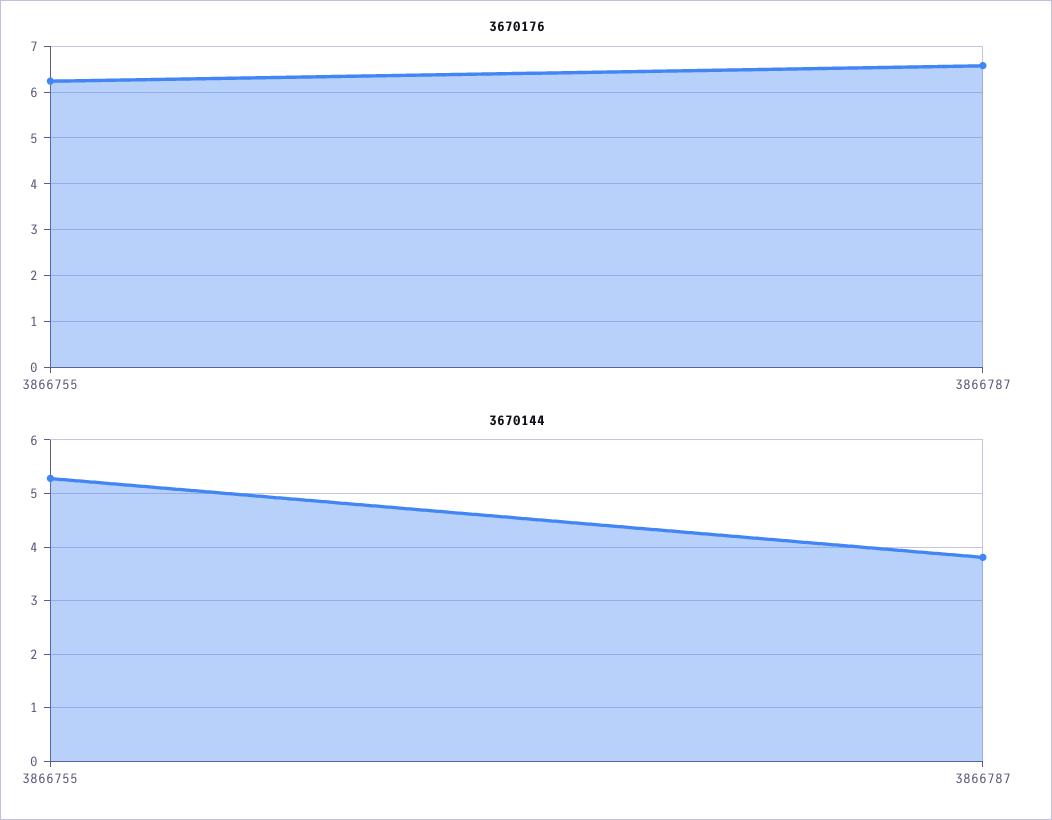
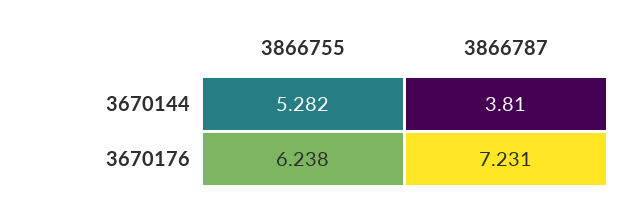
3670176, 3866787: 6.6 -> 7.231

